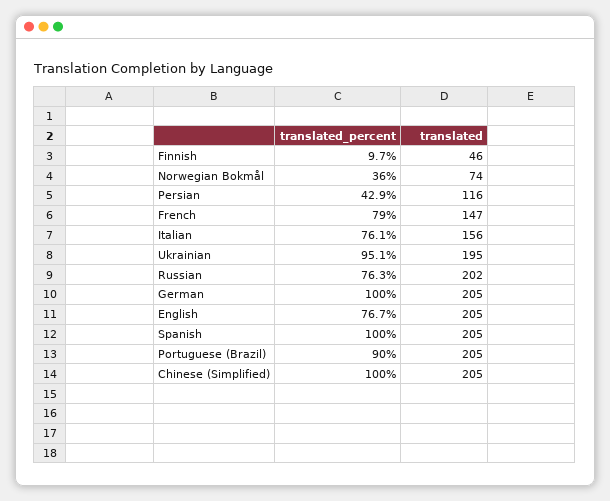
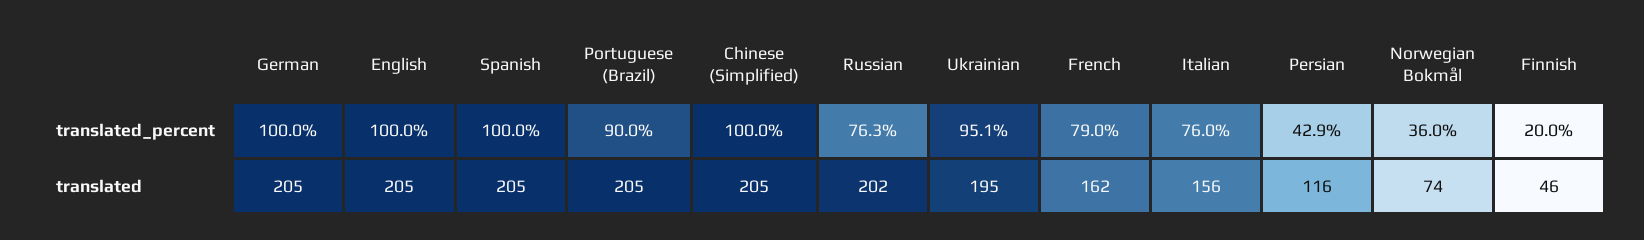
translated_percent, Finnish: 9.7 -> 20
translated, French: 147 -> 162
translated_percent, Italian: 76.1 -> 76
translated_percent, English: 76.7 -> 100

